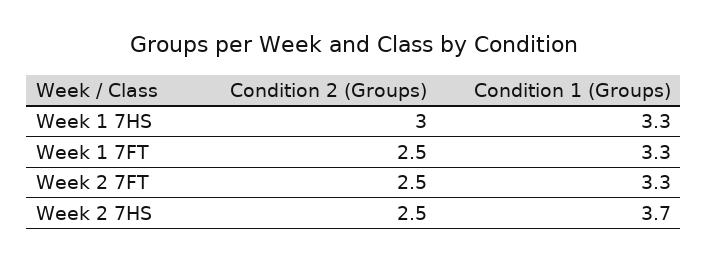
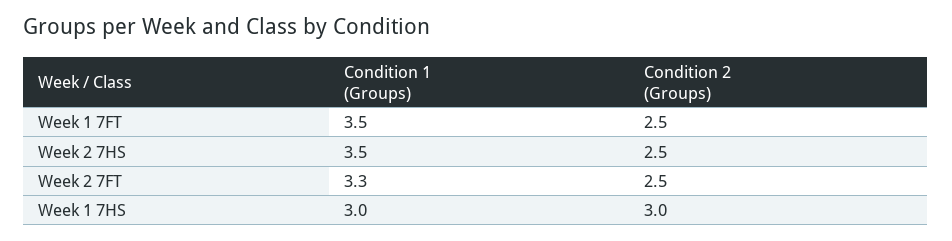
Condition 1 (Groups), Week 1 7HS: 3.3 -> 3
Condition 1 (Groups), Week 1 7FT: 3.3 -> 3.5
Condition 1 (Groups), Week 2 7HS: 3.7 -> 3.5

